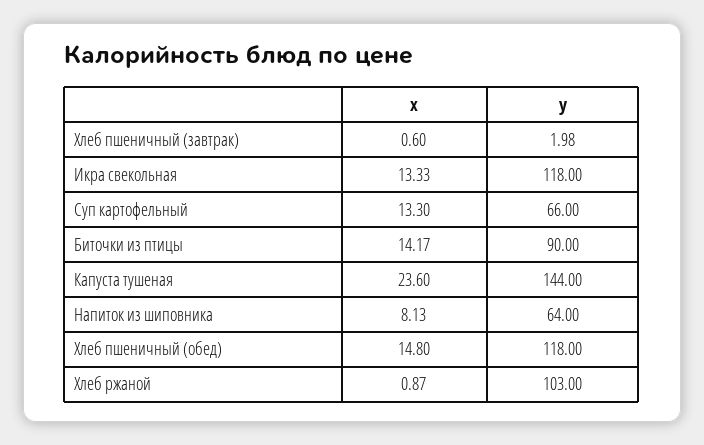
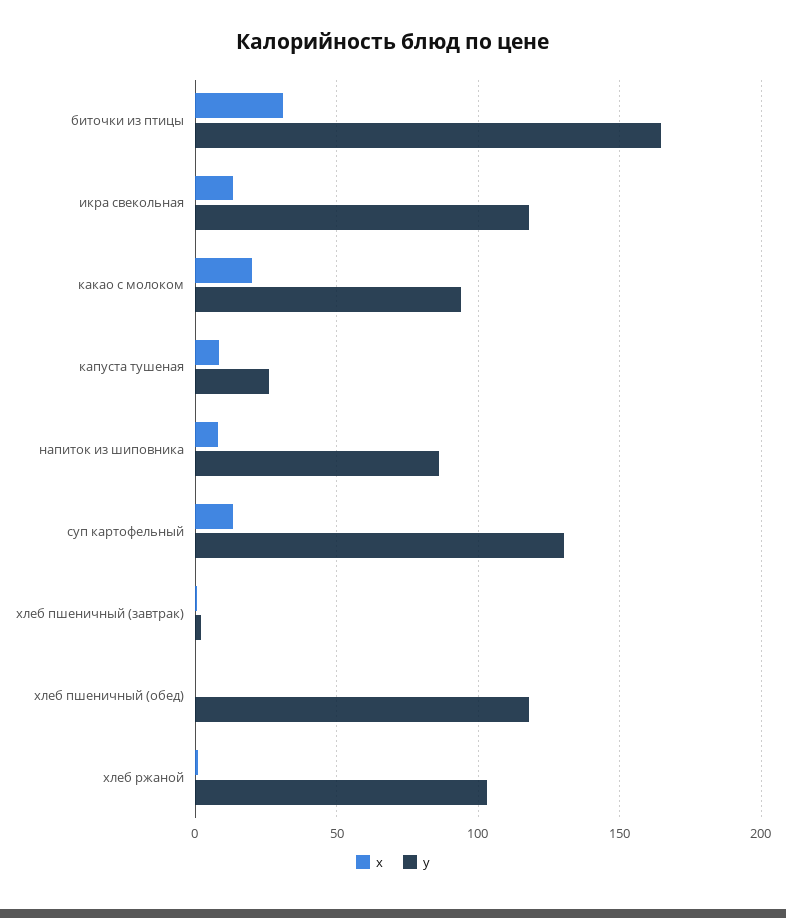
y, Суп картофельный: 66 -> 130
x, Биточки из птицы: 14.17 -> 30
y, Биточки из птицы: 90 -> 165
x, Капуста тушеная: 23.6 -> 10
y, Капуста тушеная: 144 -> 25
y, Напиток из шиповника: 64 -> 85
x, Хлеб пшеничный (обед): 14.8 -> 0
x, какао с молоком: none -> 20
y, какао с молоком: none -> 95

